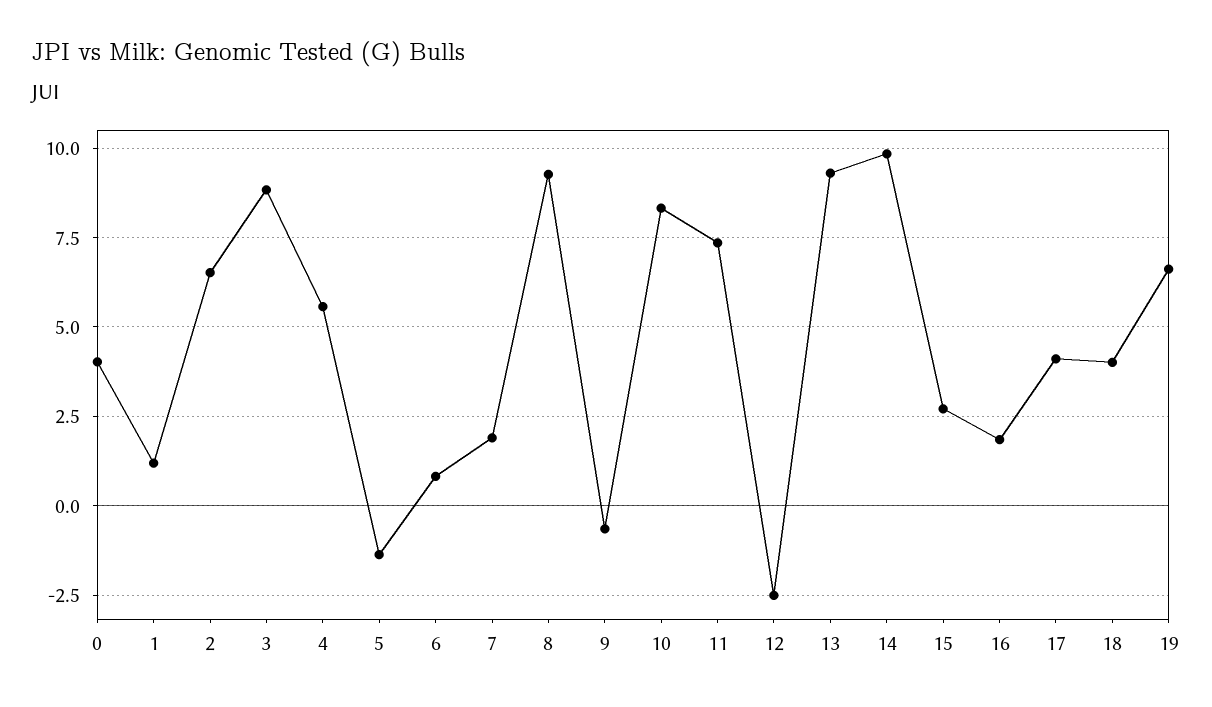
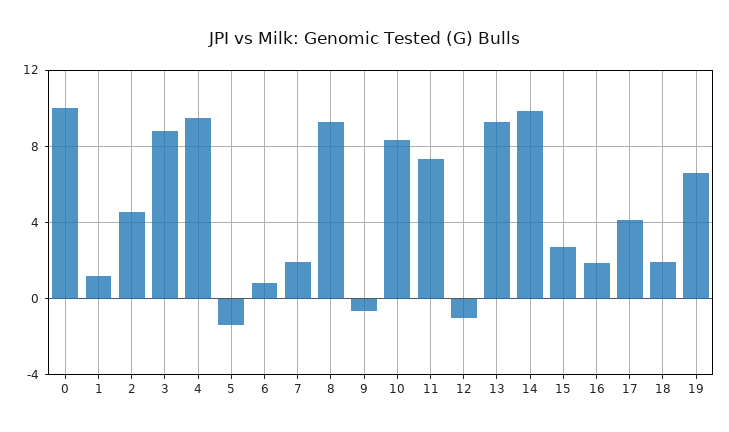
0: 4 -> 10
2: 6.5 -> 4.5
4: 5.5 -> 9.5
12: -2.5 -> -1
18: 4 -> 2

